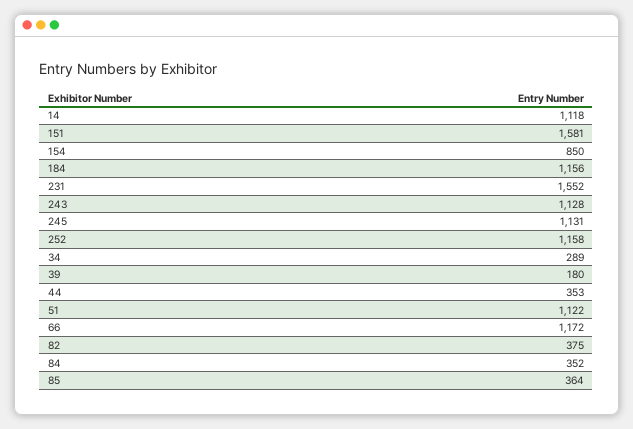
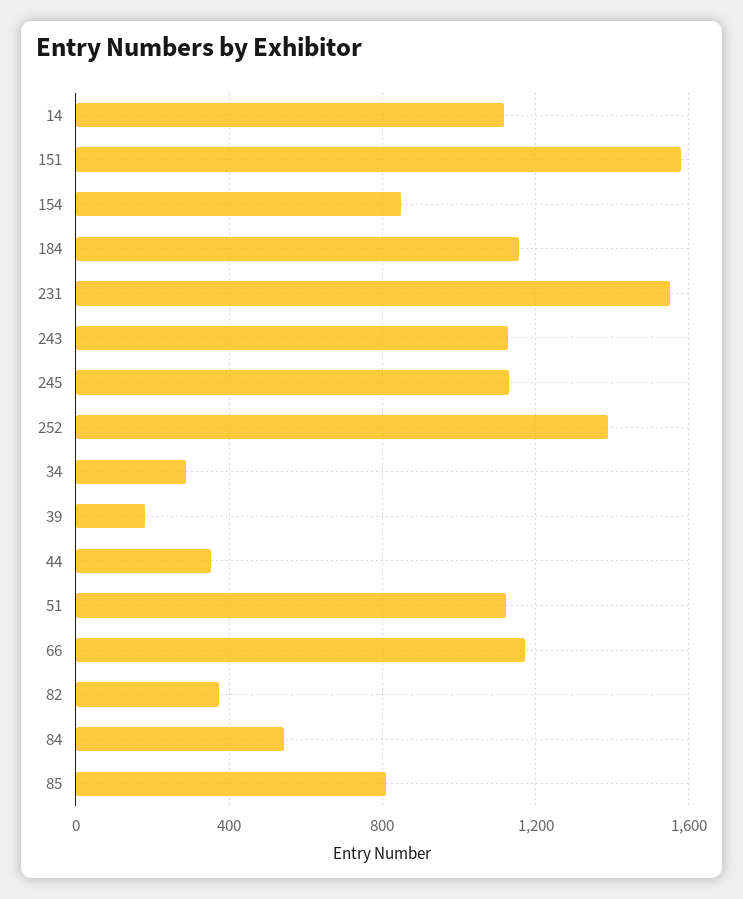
252: 1158 -> 1400
84: 352 -> 550
85: 364 -> 800

